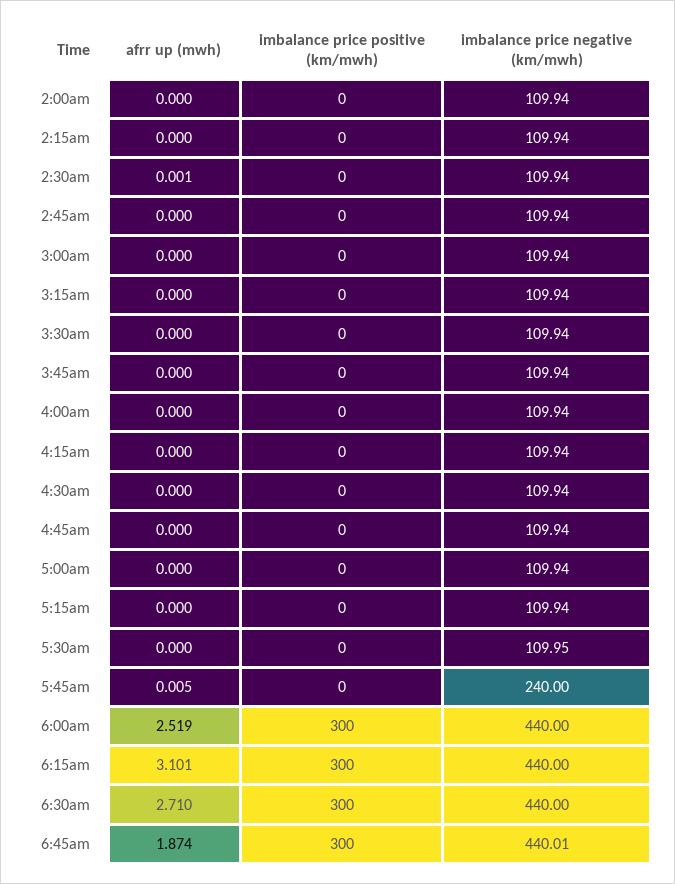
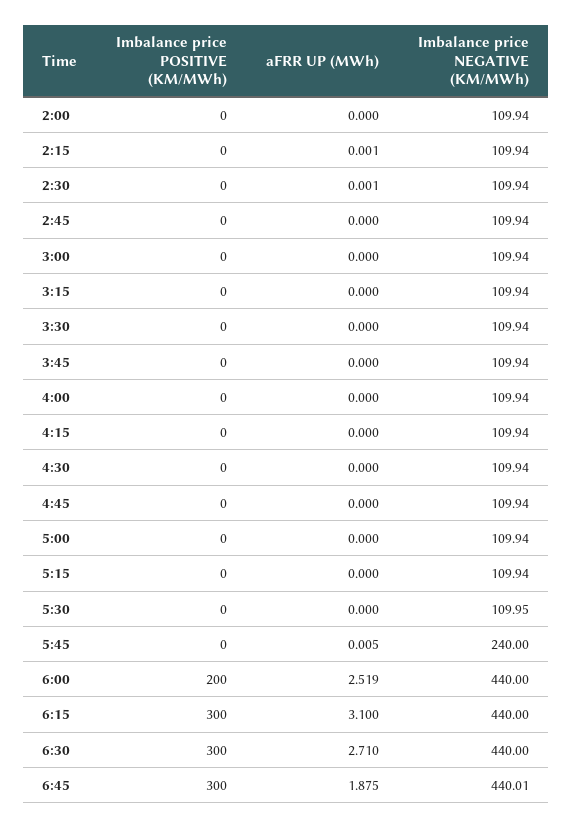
afrr up (mwh), 2:15am: 0 -> 0.001
imbalance price positive (km/mwh), 6:00am: 300 -> 200
afrr up (mwh), 6:15am: 3.101 -> 3.1
afrr up (mwh), 6:45am: 1.874 -> 1.875

